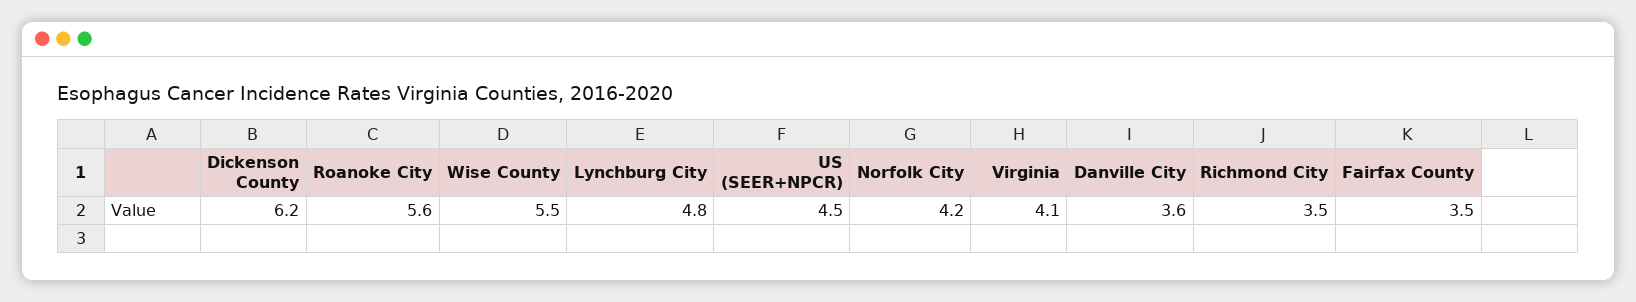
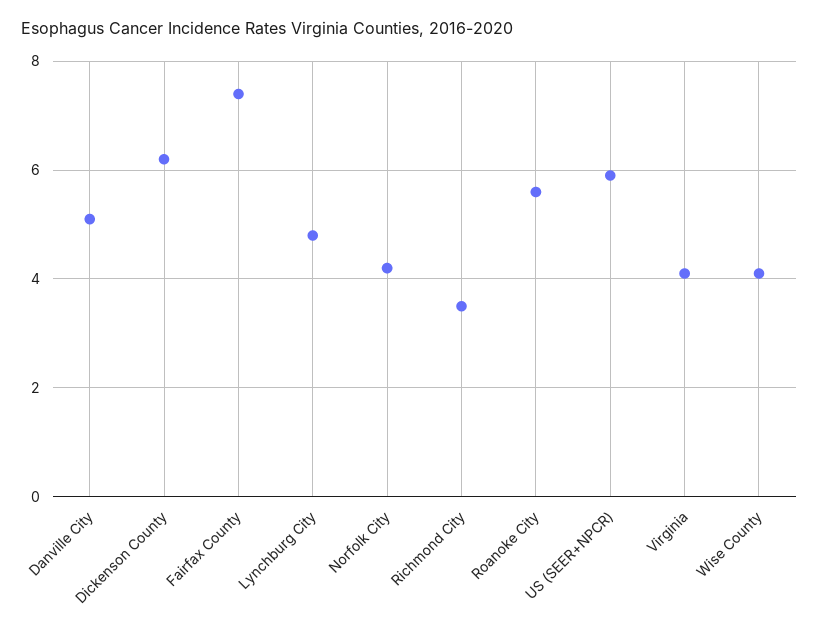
Wise County: 5.5 -> 4
US (SEER+NPCR): 4.5 -> 6
Danville City: 3.6 -> 5
Fairfax County: 3.5 -> 7.5

